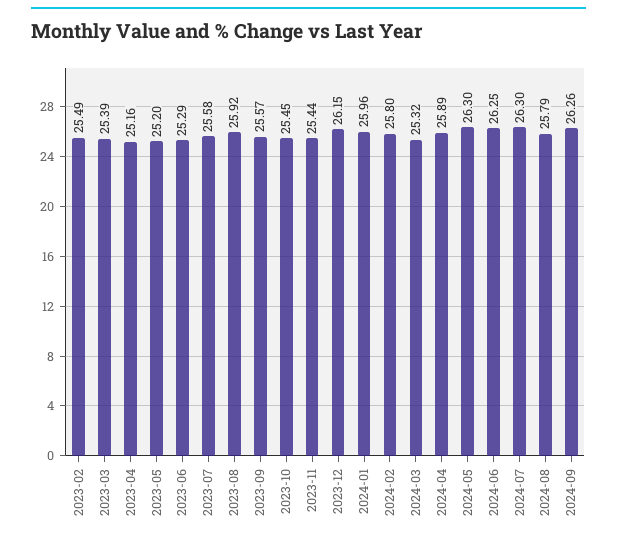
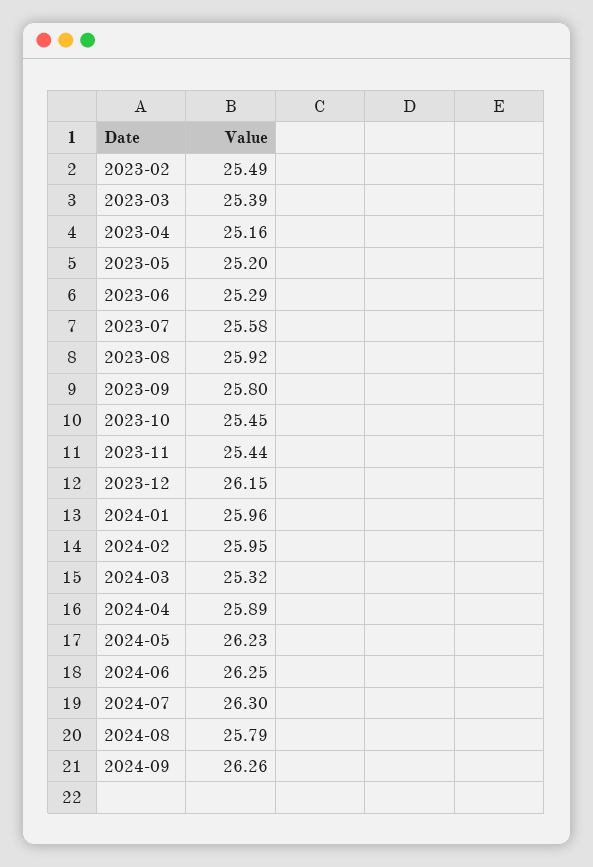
2023-09: 25.57 -> 25.8
2024-02: 25.8 -> 25.95
2024-05: 26.3 -> 26.23

